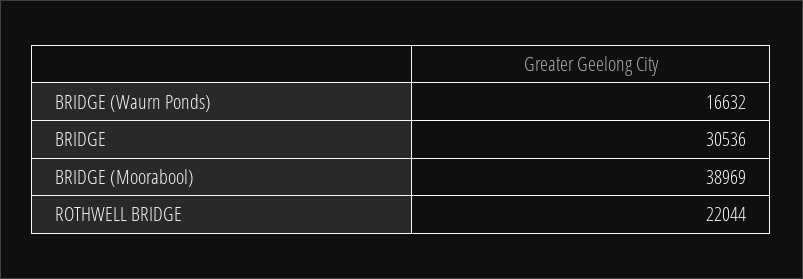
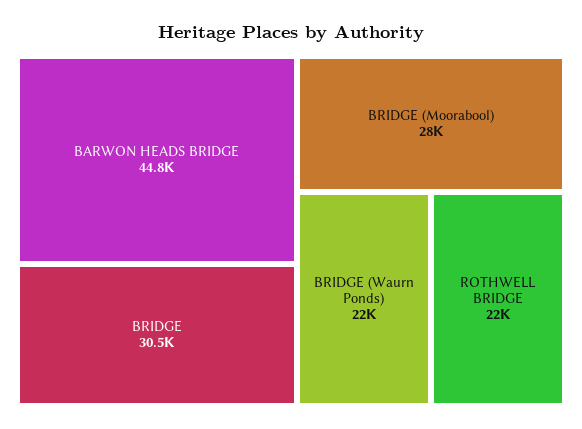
BRIDGE (Waurn Ponds): 16632 -> 22000
BRIDGE (Moorabool): 38969 -> 28000
BARWON HEADS BRIDGE: none -> 44800

